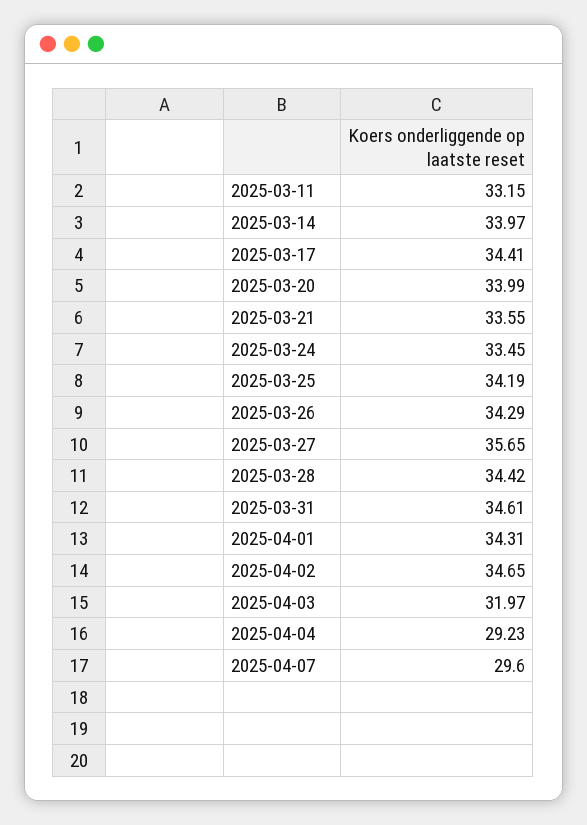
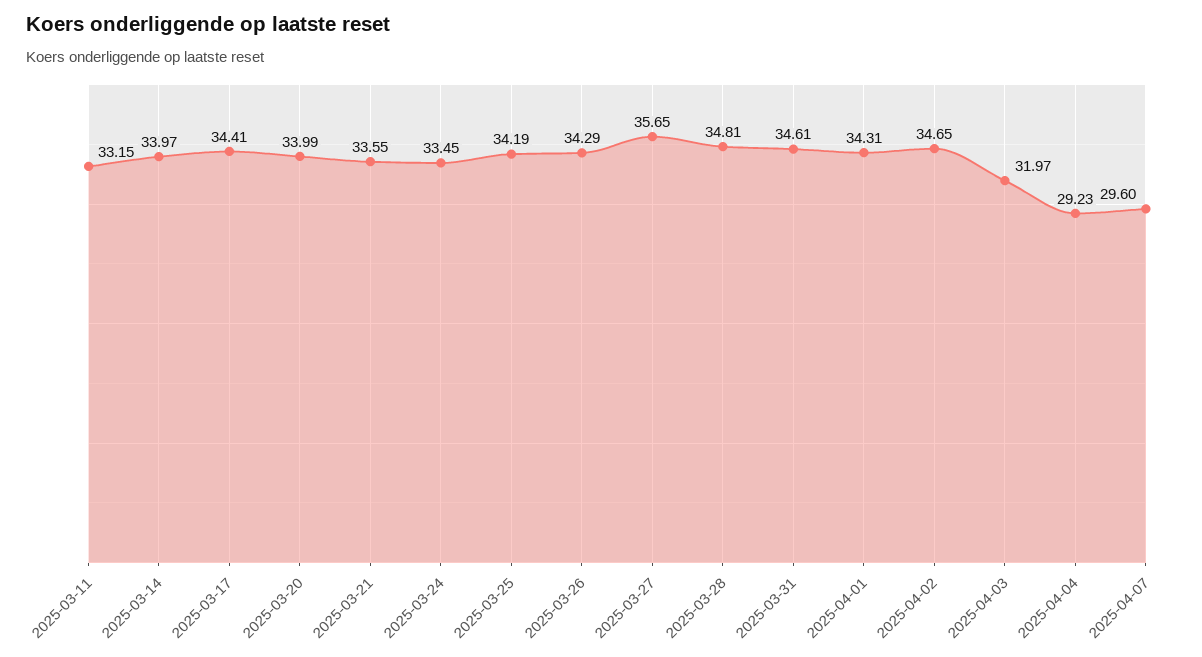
2025-03-28: 34.42 -> 34.81

